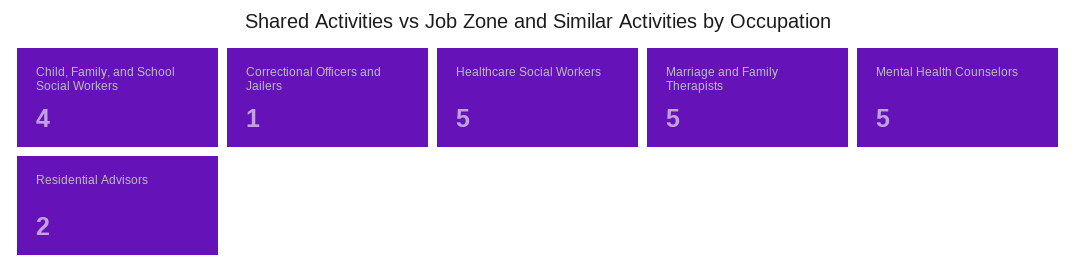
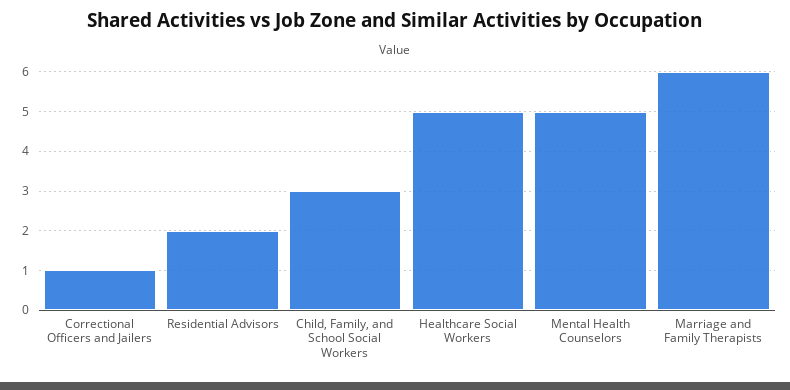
Child, Family, and School Social Workers: 4 -> 3
Marriage and Family Therapists: 5 -> 6

